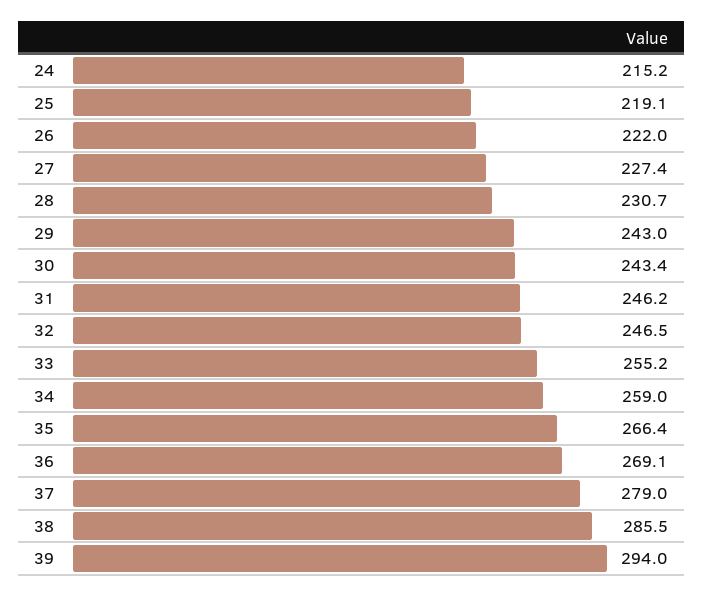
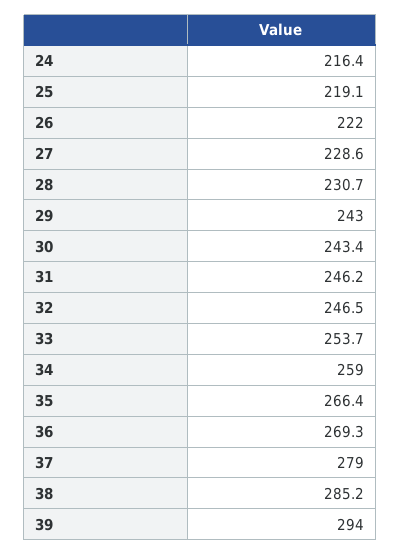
24: 215.2 -> 216.4
27: 227.4 -> 228.6
33: 255.2 -> 253.7
36: 269.1 -> 269.3
38: 285.5 -> 285.2

